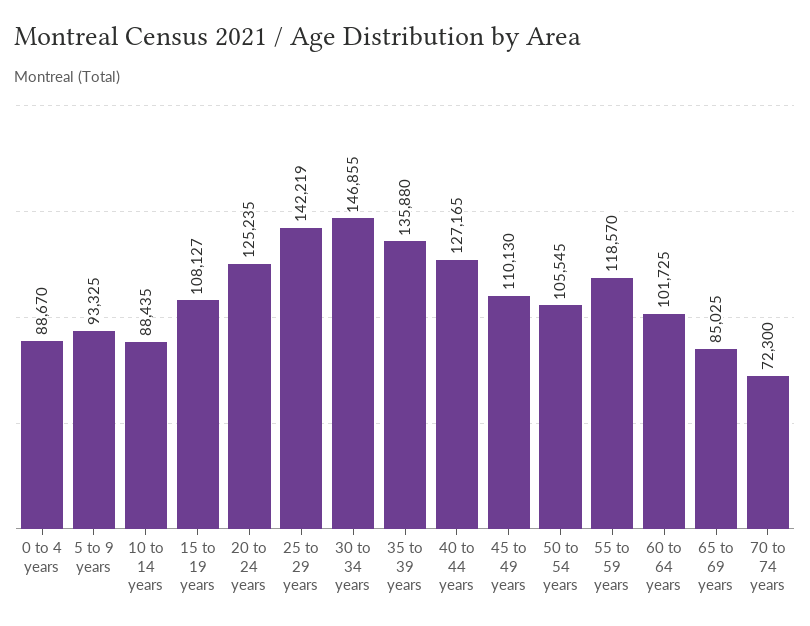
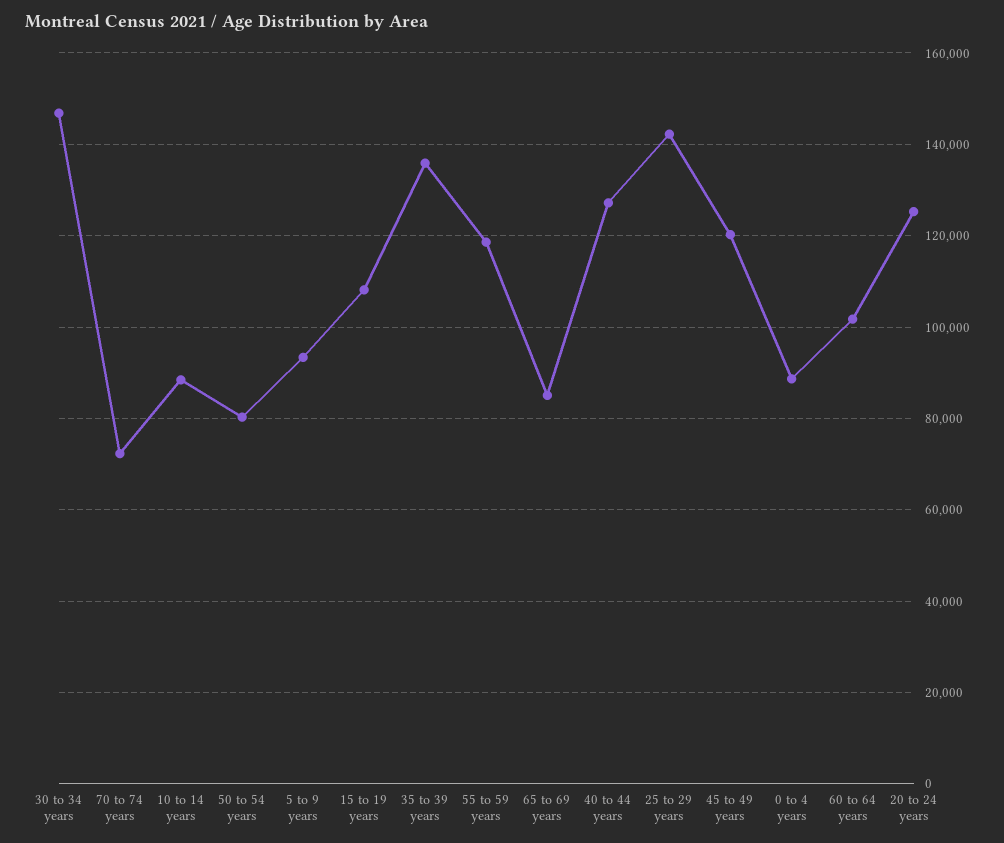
45 to 49 years: 110130 -> 120000
50 to 54 years: 105545 -> 80000

